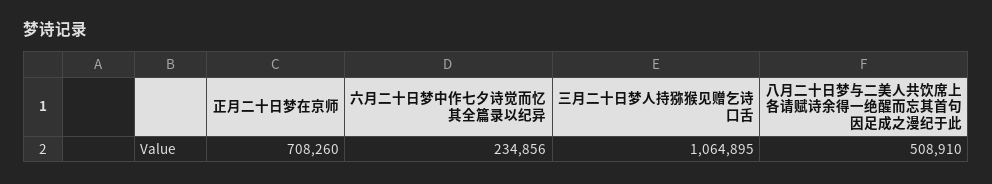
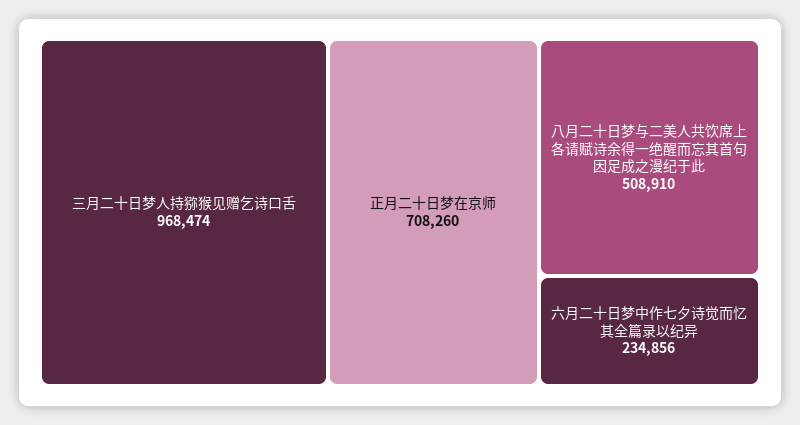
三月二十日梦人持猕猴见赠乞诗口舌: 1064895 -> 968474

